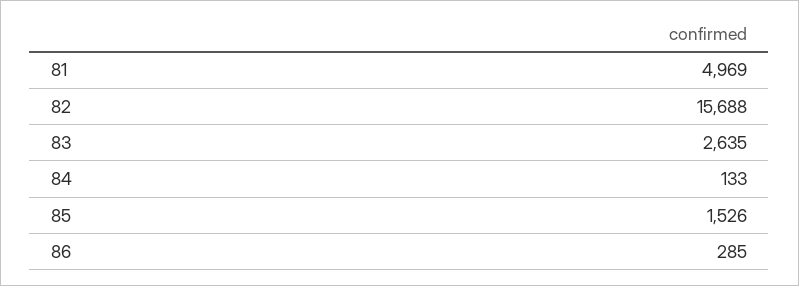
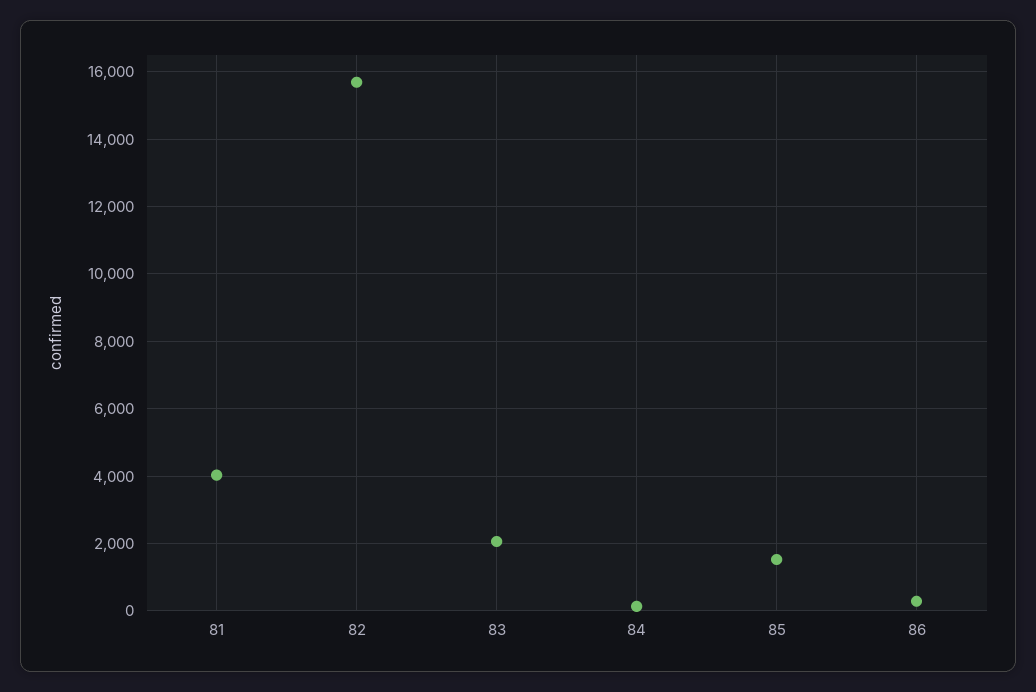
81: 4969 -> 4000
83: 2635 -> 2000

